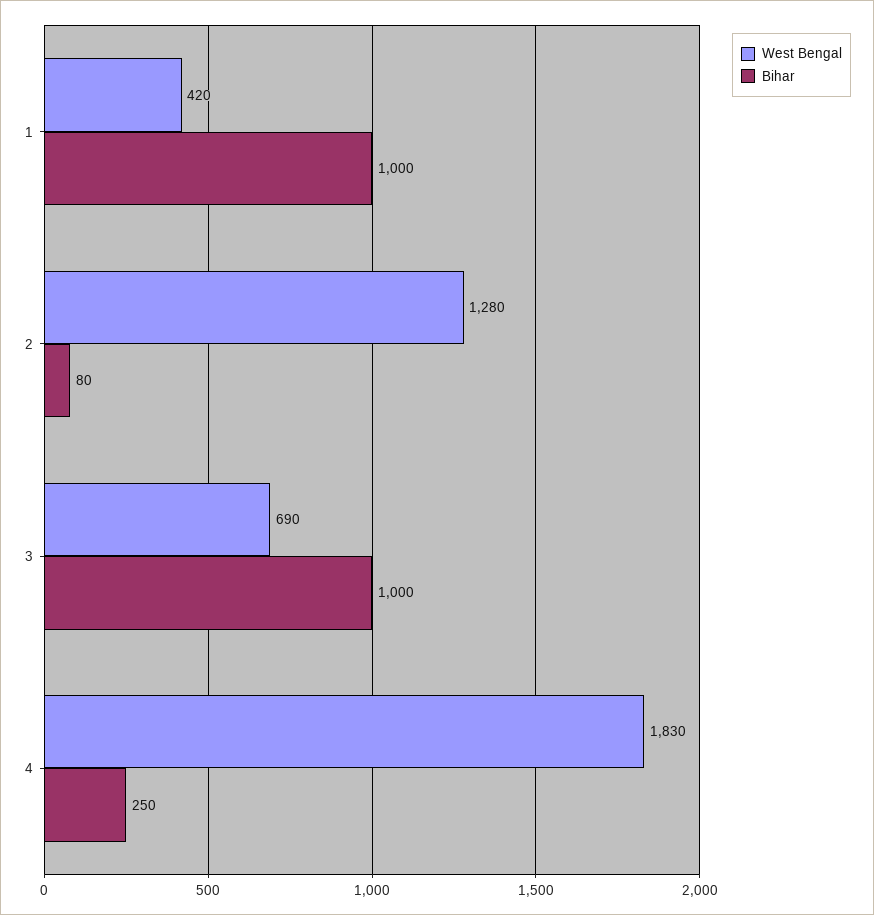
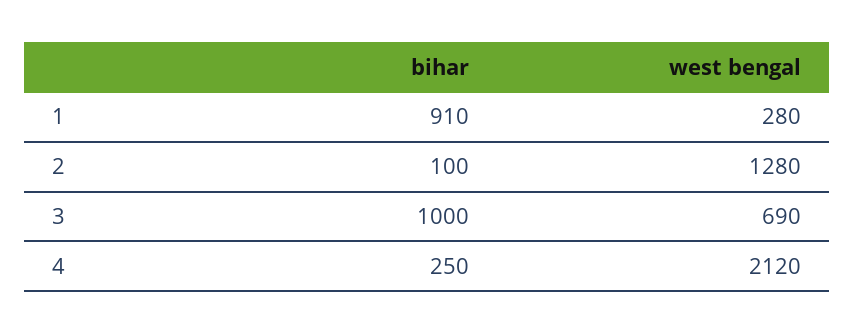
West Bengal, 1: 420 -> 280
Bihar, 1: 1000 -> 910
Bihar, 2: 80 -> 100
West Bengal, 4: 1830 -> 2120

